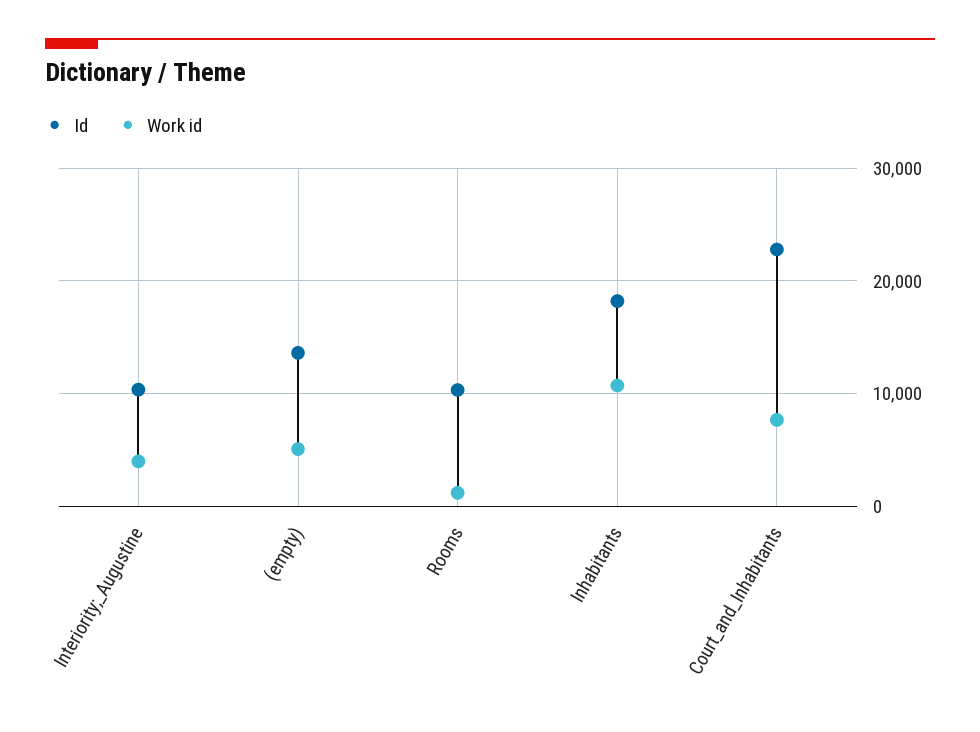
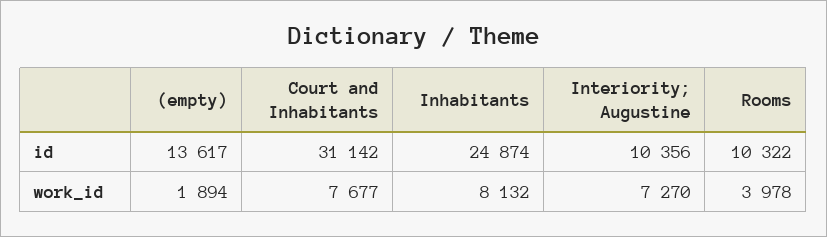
Work id, Interiority;_Augustine: 4000 -> 7270
Work id, (empty): 5000 -> 1894
Work id, Rooms: 1000 -> 3978
Id, Inhabitants: 18000 -> 24874
Work id, Inhabitants: 11000 -> 8132
Id, Court_and_Inhabitants: 23000 -> 31142

